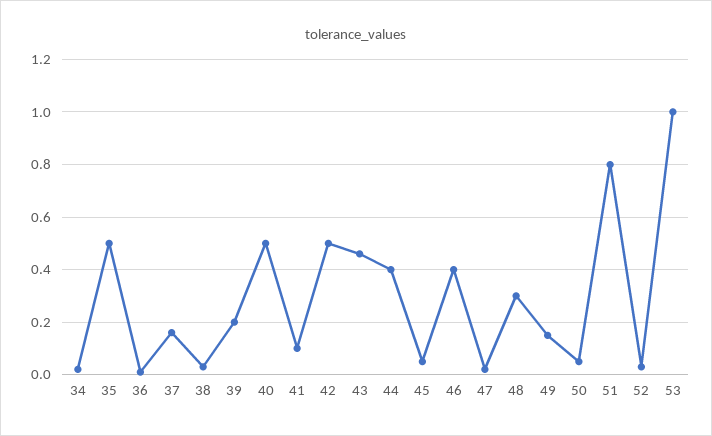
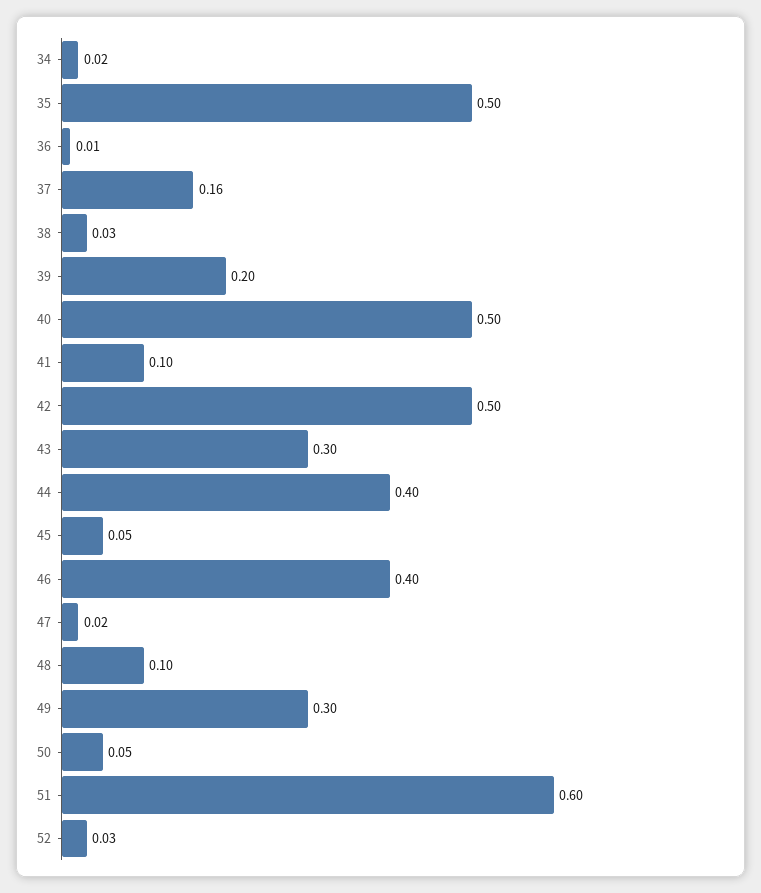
43: 0.45 -> 0.3
48: 0.3 -> 0.1
49: 0.15 -> 0.3
51: 0.8 -> 0.6
53: 1 -> none

